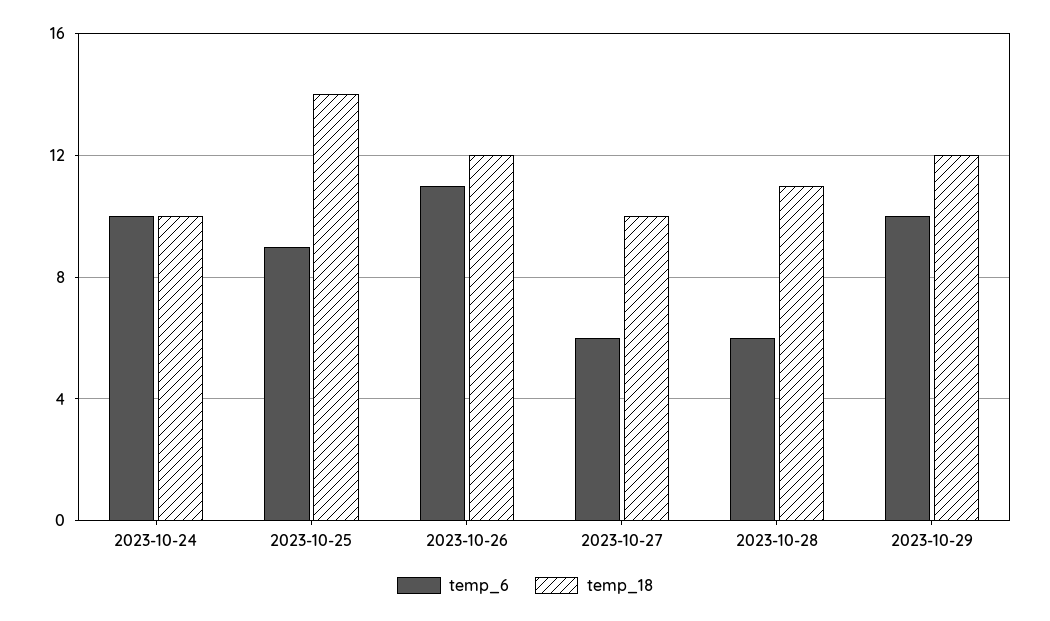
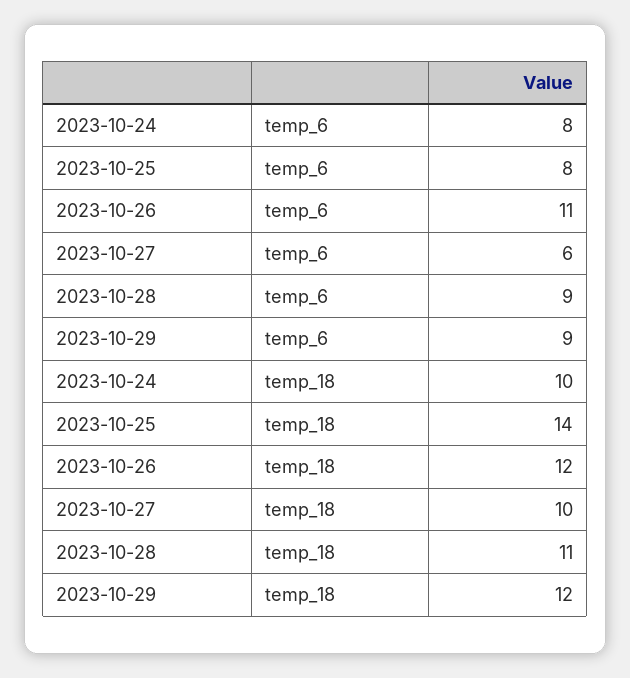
temp_6, 2023-10-24: 10 -> 8
temp_6, 2023-10-25: 9 -> 8
temp_6, 2023-10-28: 6 -> 9
temp_6, 2023-10-29: 10 -> 9

